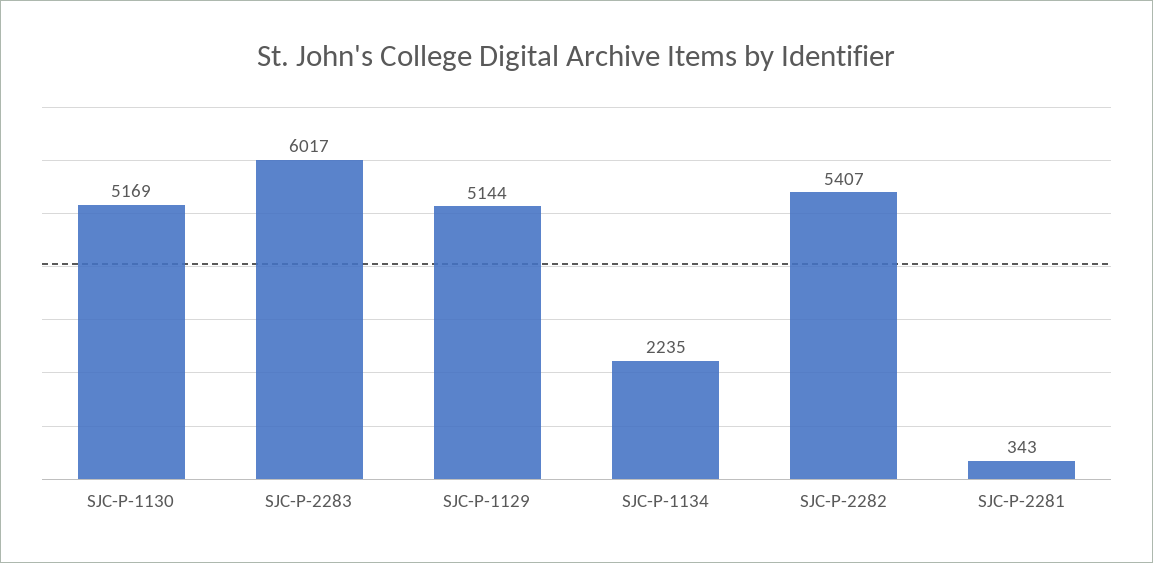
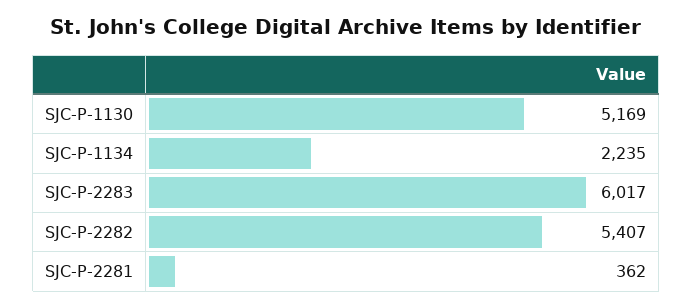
SJC-P-1129: 5144 -> none
SJC-P-2281: 343 -> 362

